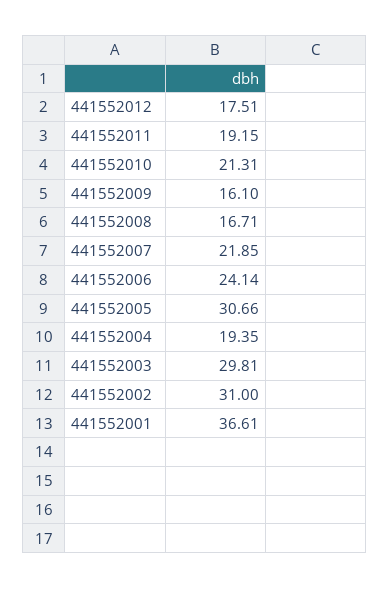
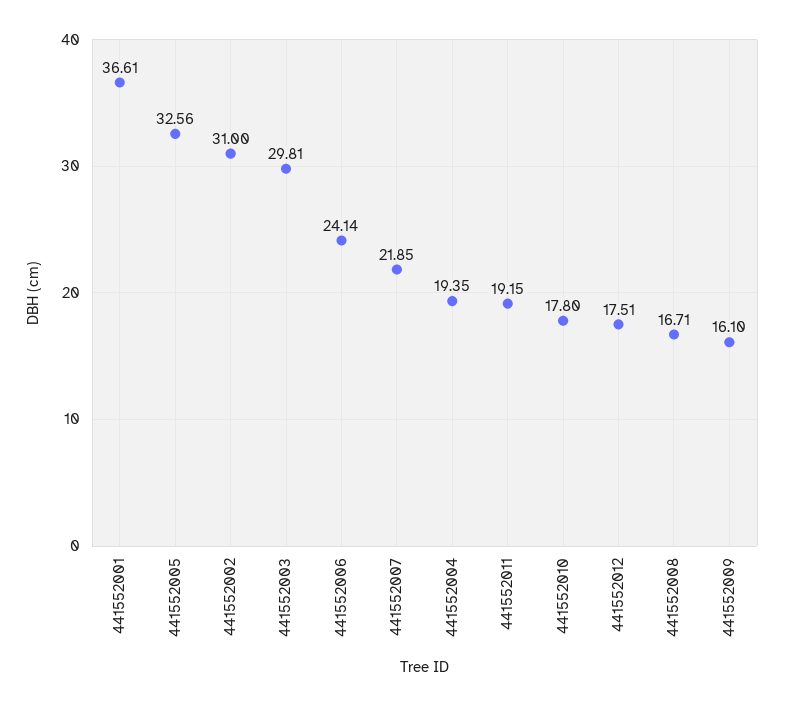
441552010: 21.31 -> 17.8
441552005: 30.66 -> 32.56

